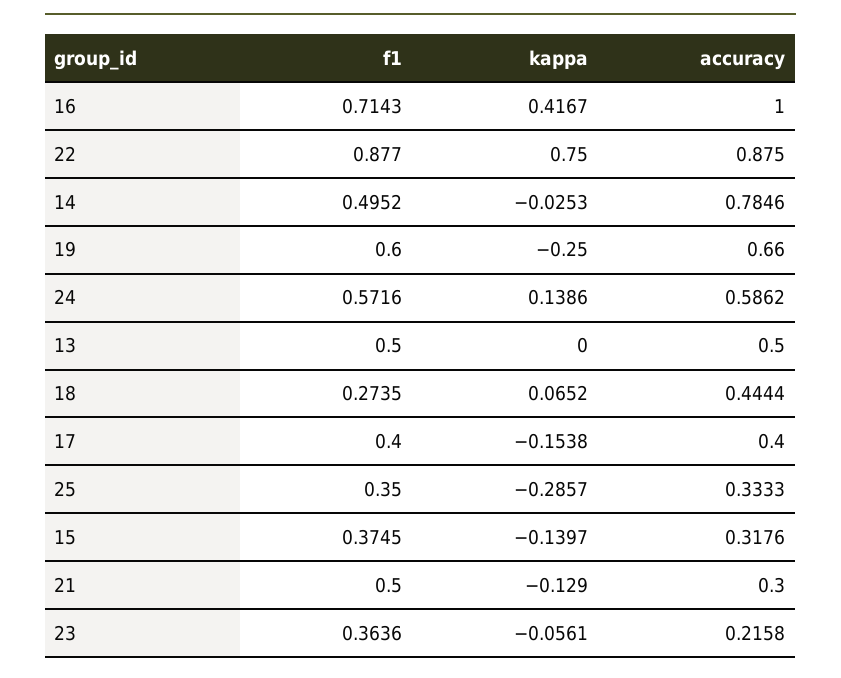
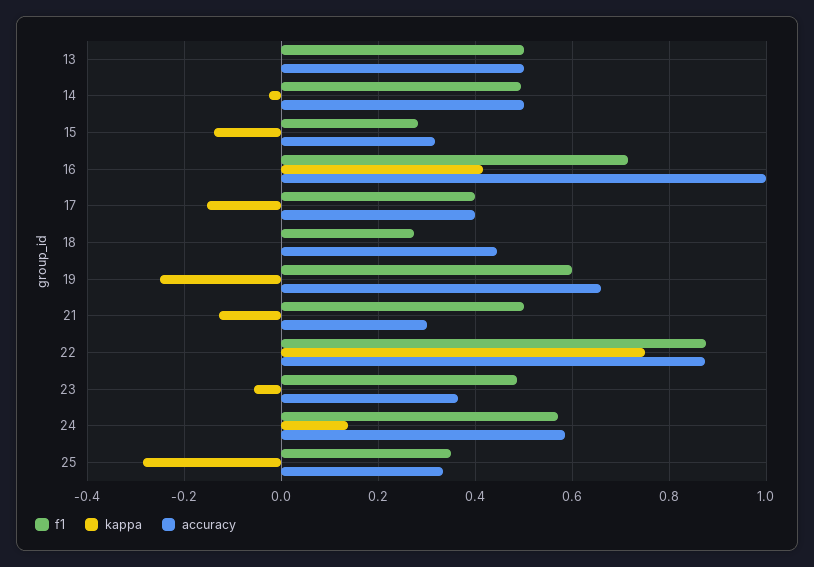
accuracy, 14: 0.7846 -> 0.5
kappa, 18: 0.0652 -> 0
f1, 15: 0.3745 -> 0.28
f1, 23: 0.3636 -> 0.48
accuracy, 23: 0.2158 -> 0.36

